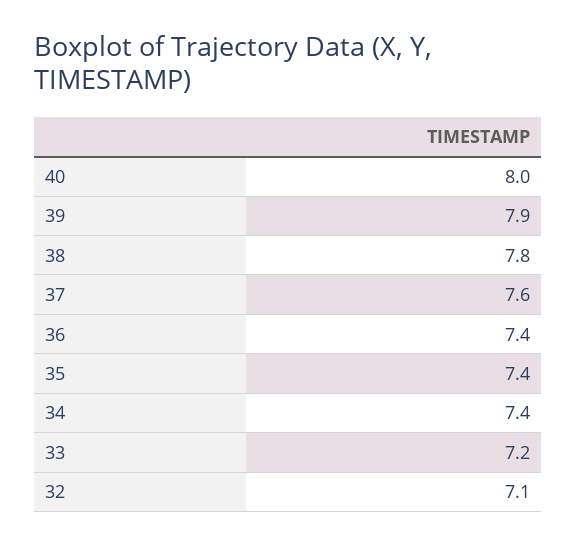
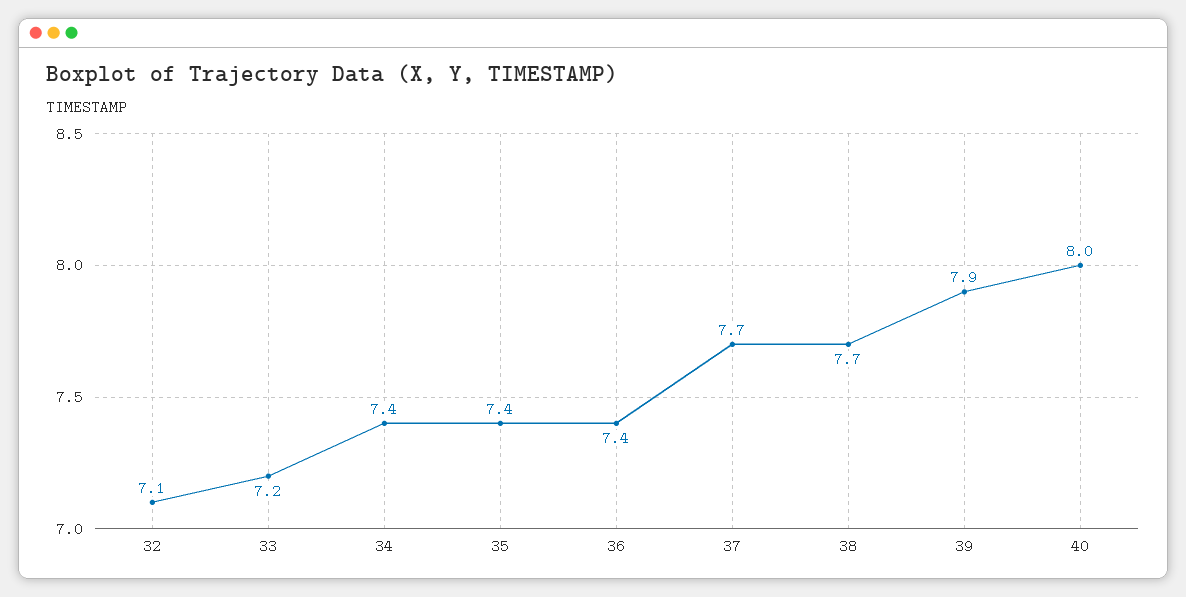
38: 7.8 -> 7.7
37: 7.6 -> 7.7

